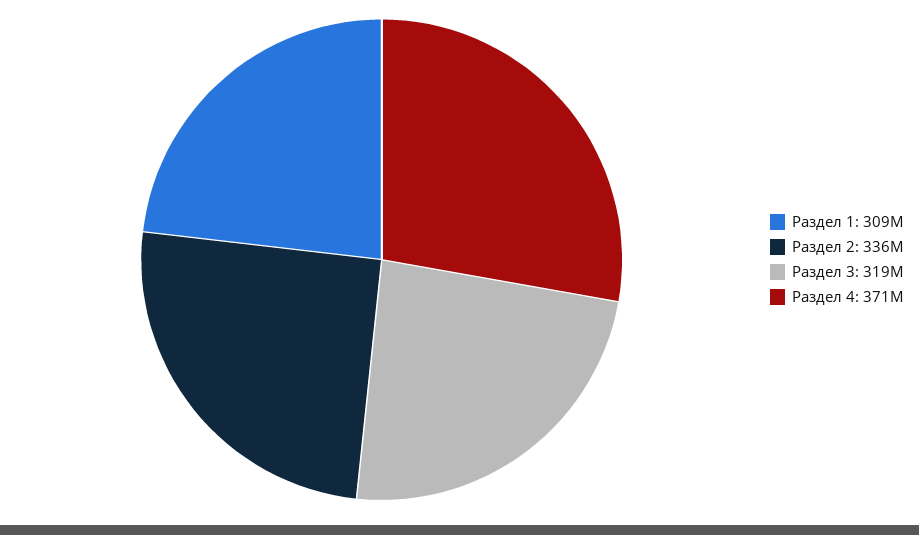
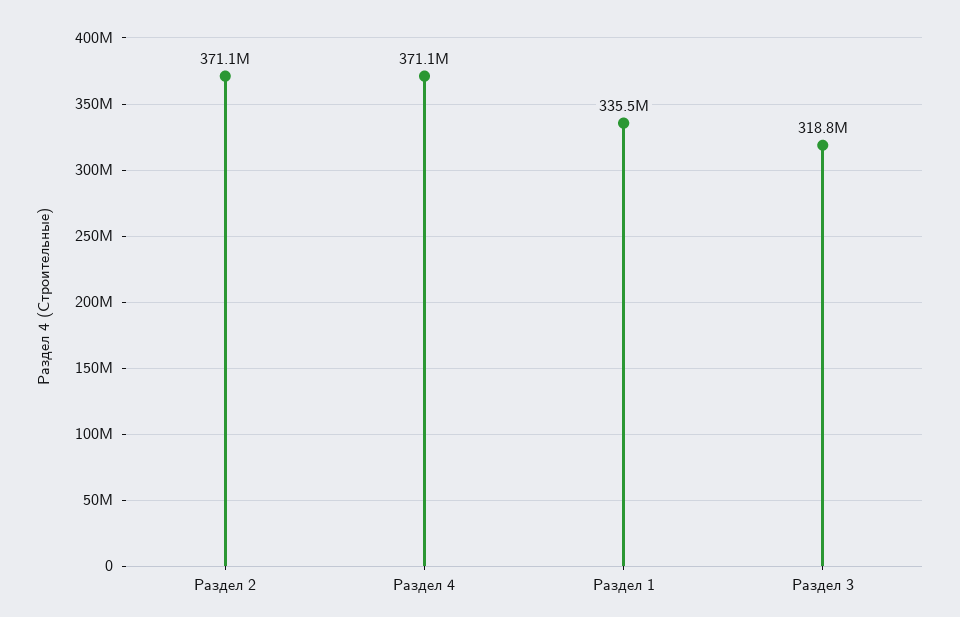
Раздел 1: 309000000 -> 335500000
Раздел 2: 336000000 -> 371100000

